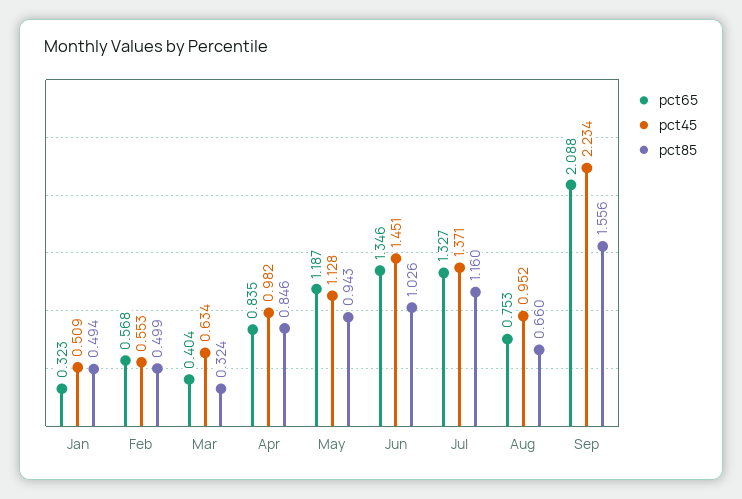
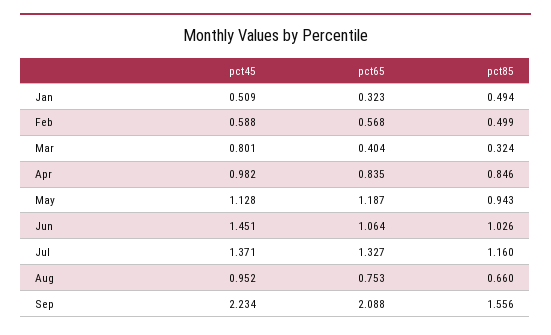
pct45, Feb: 0.553 -> 0.588
pct45, Mar: 0.634 -> 0.801
pct65, Jun: 1.346 -> 1.064

